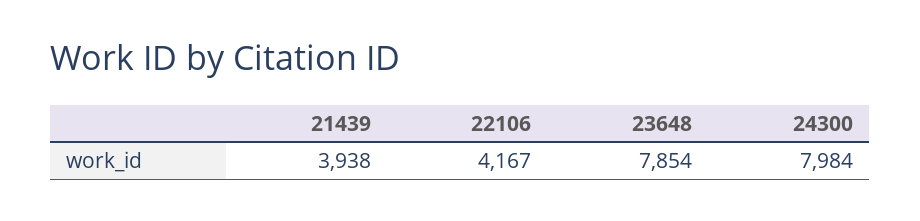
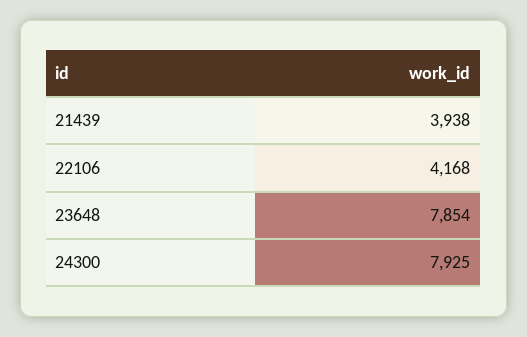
22106: 4167 -> 4168
24300: 7984 -> 7925

